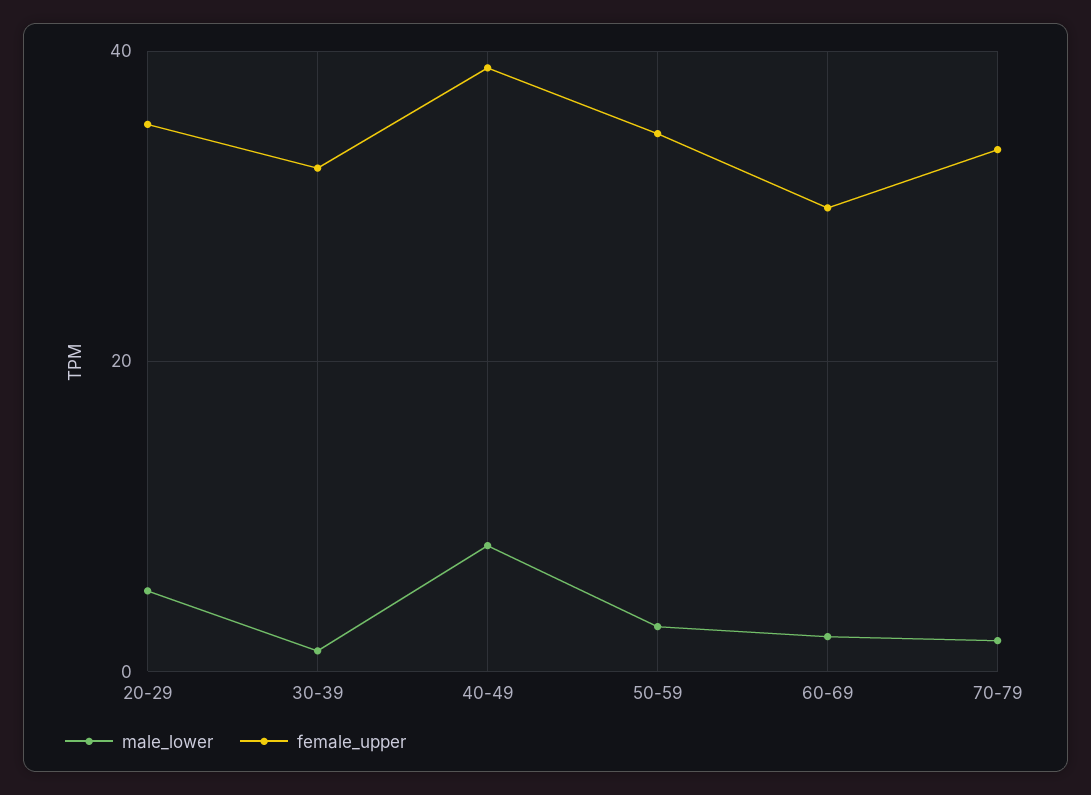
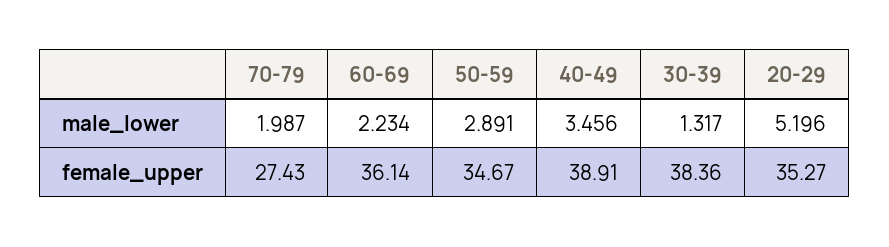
female_upper, 30-39: 32 -> 38.36
male_lower, 40-49: 8 -> 3.456
female_upper, 60-69: 30 -> 36.14
female_upper, 70-79: 34 -> 27.43

